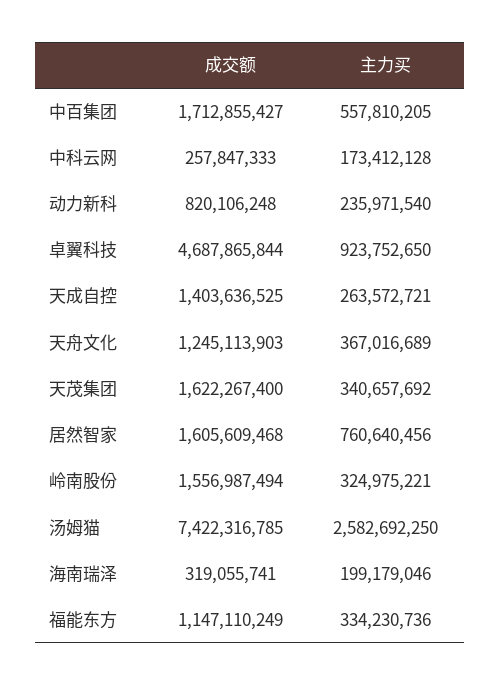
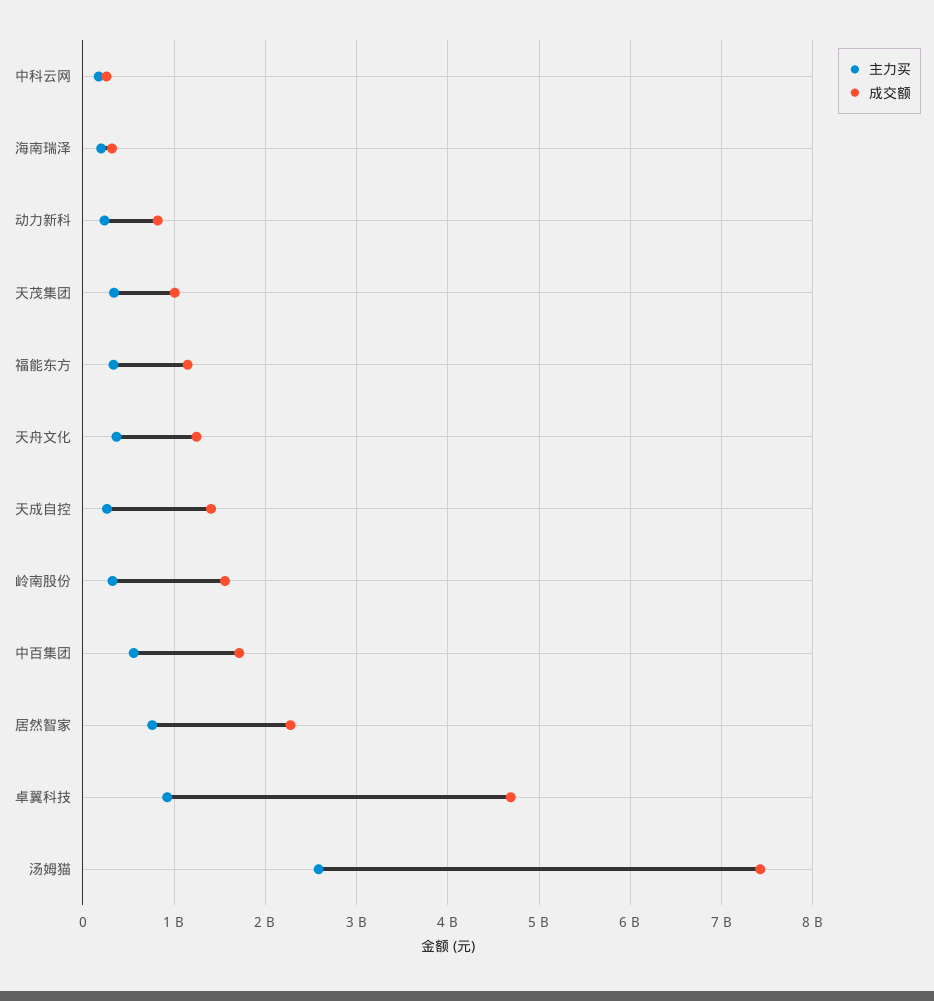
成交额, 天茂集团: 1622267400 -> 1000000000
成交额, 居然智家: 1605609468 -> 2300000000

